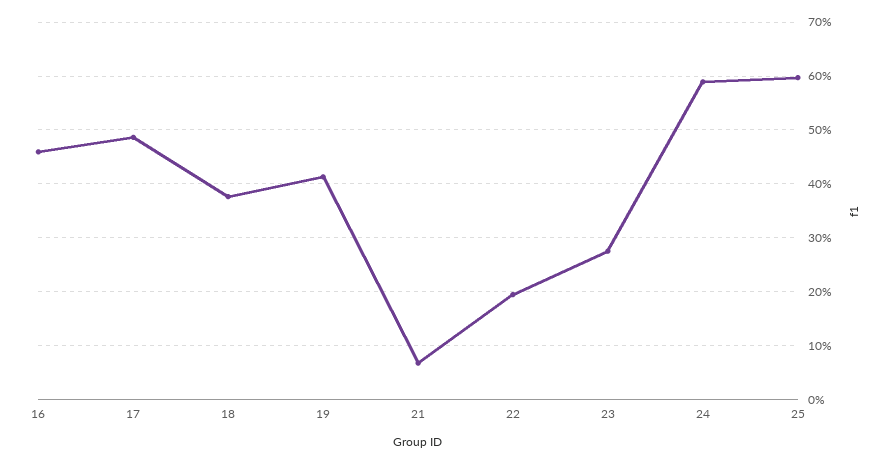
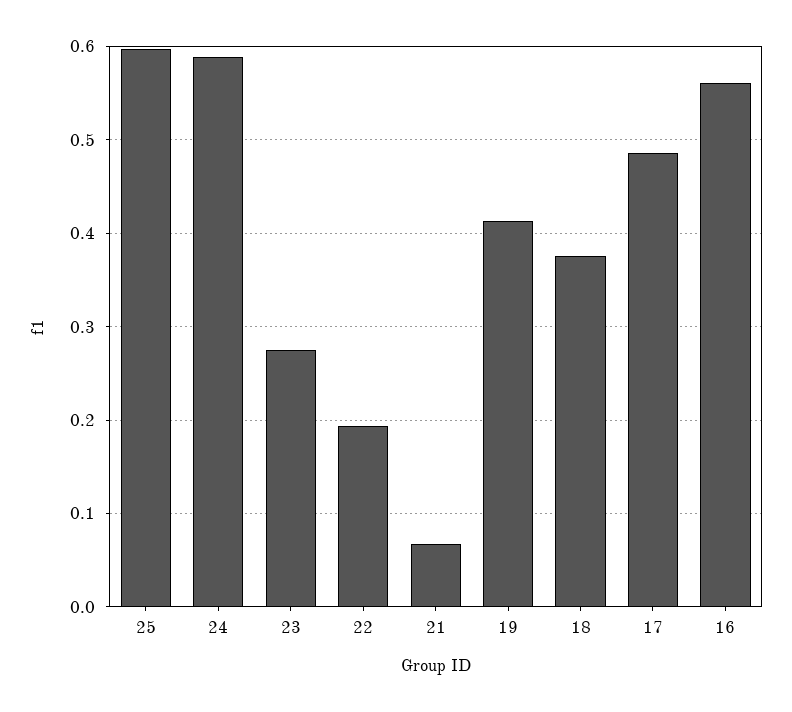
16: 0.46 -> 0.56

